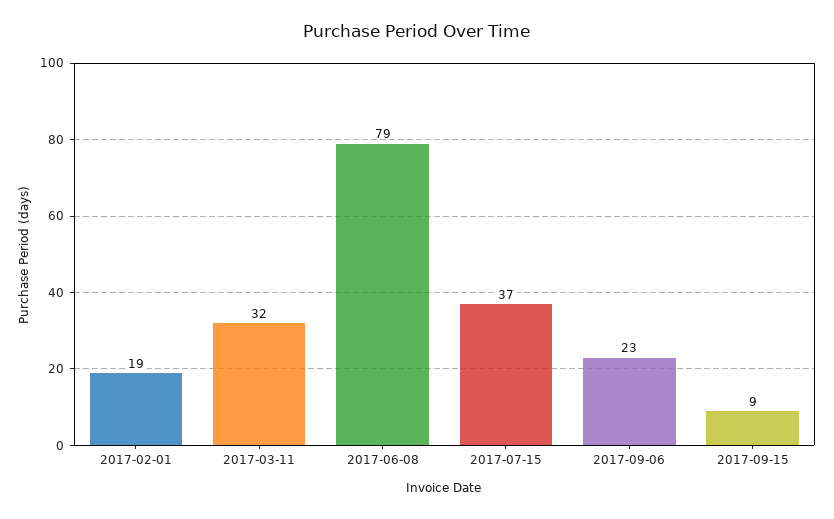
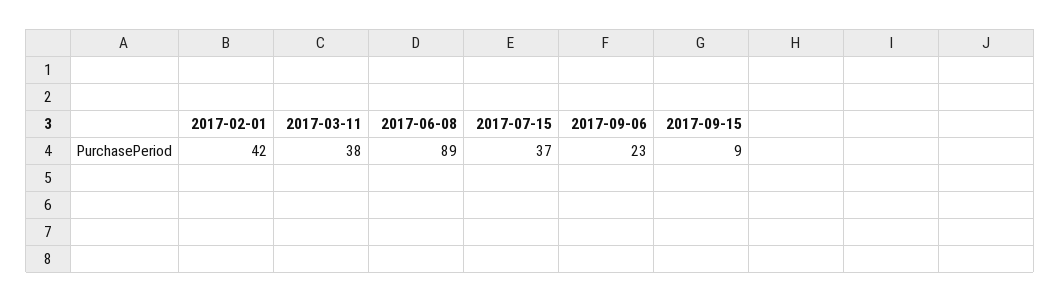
2017-02-01: 19 -> 42
2017-03-11: 32 -> 38
2017-06-08: 79 -> 89

